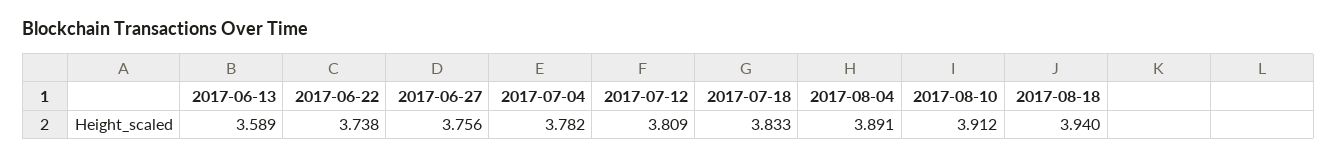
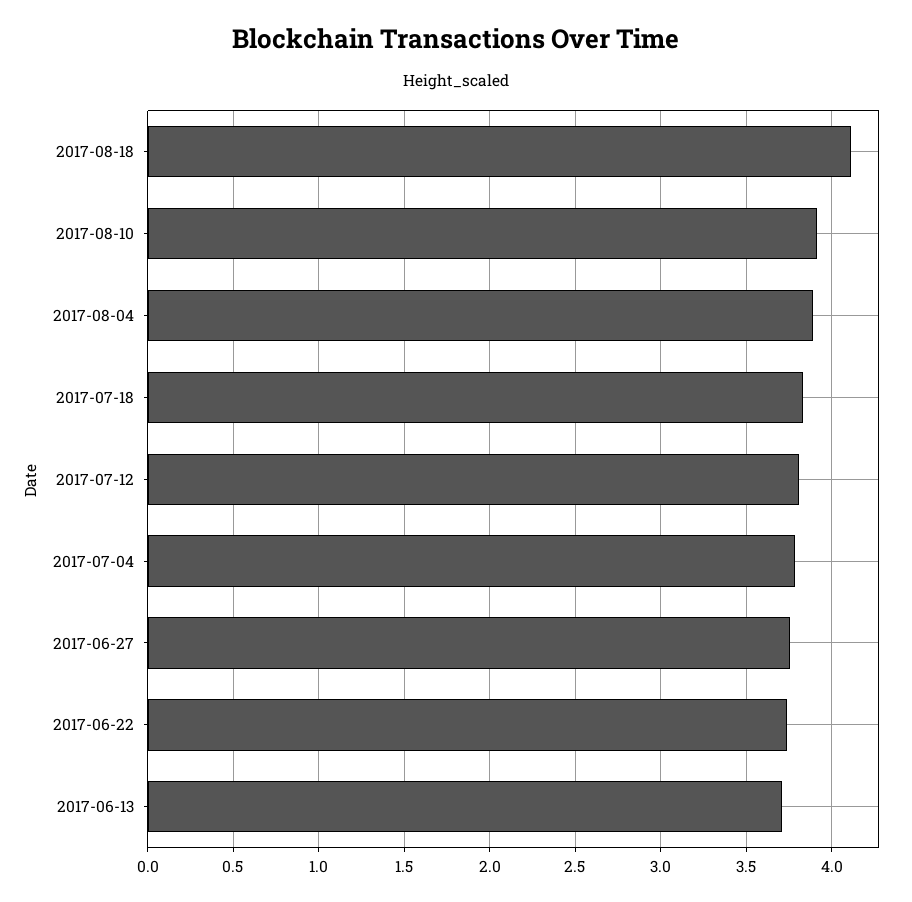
2017-06-13: 3.589 -> 3.7
2017-08-18: 3.94 -> 4.1

